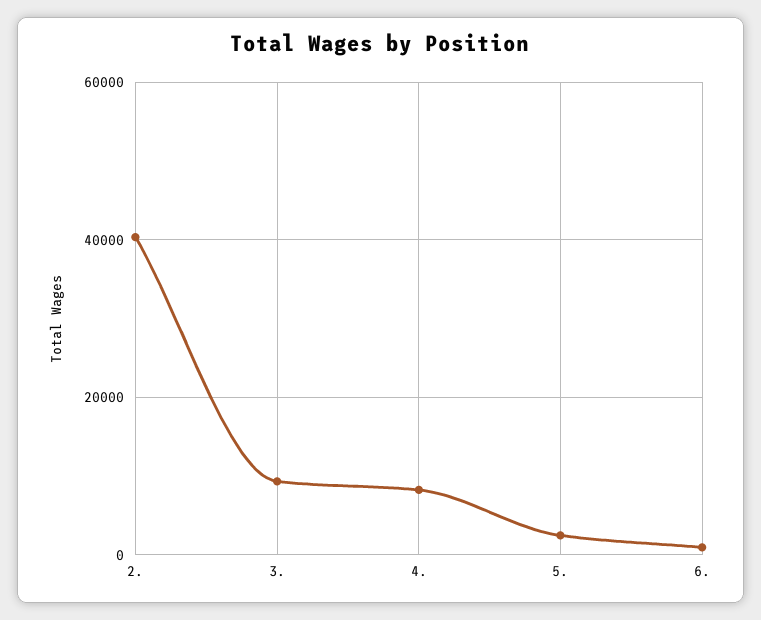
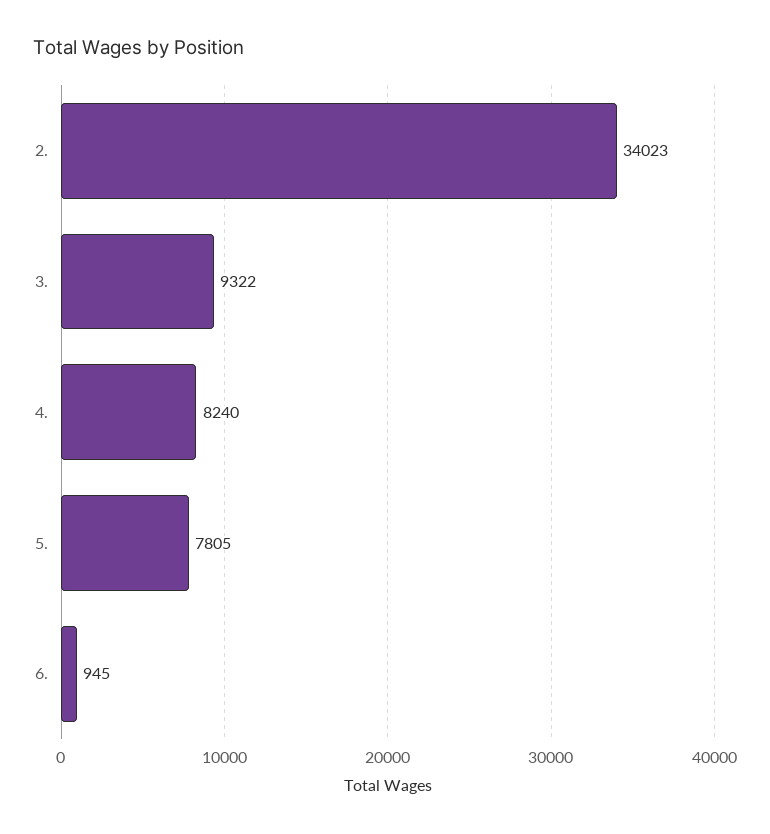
2.: 40000 -> 34023
5.: 2000 -> 7805

